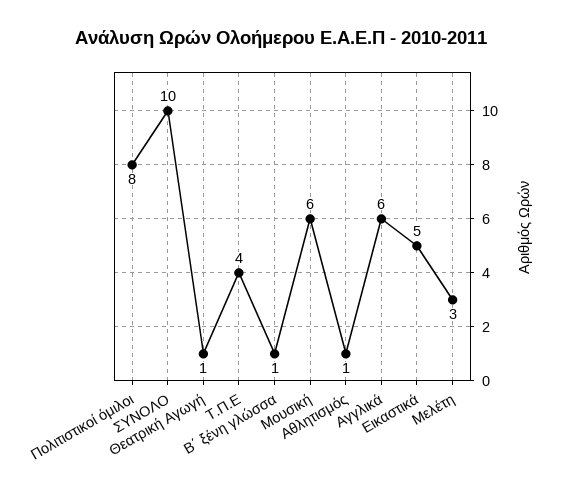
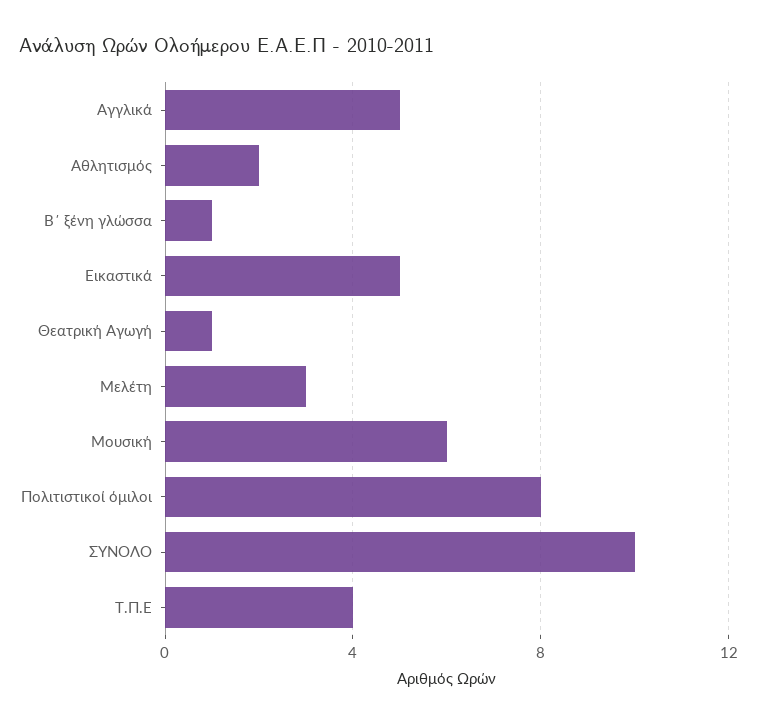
Αθλητισμός: 1 -> 2
Αγγλικά: 6 -> 5

